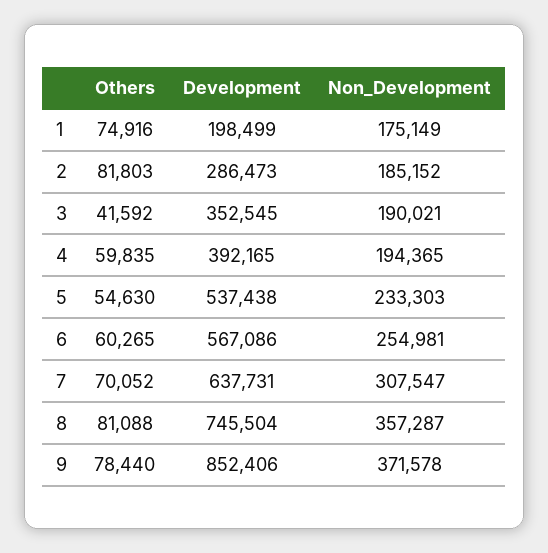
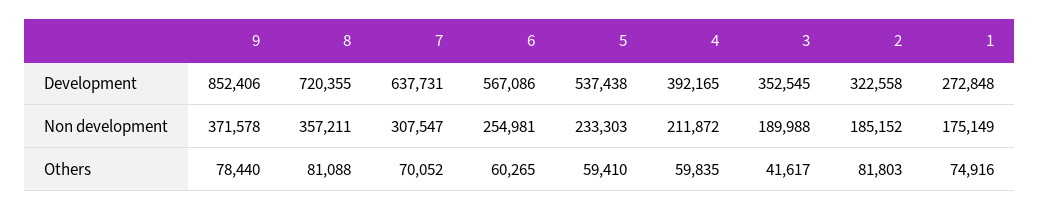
Development, 1: 198499 -> 272848
Development, 2: 286473 -> 322558
Others, 3: 41592 -> 41617
Non_Development, 3: 190021 -> 189988
Non_Development, 4: 194365 -> 211872
Others, 5: 54630 -> 59410
Development, 8: 745504 -> 720355
Non_Development, 8: 357287 -> 357211

